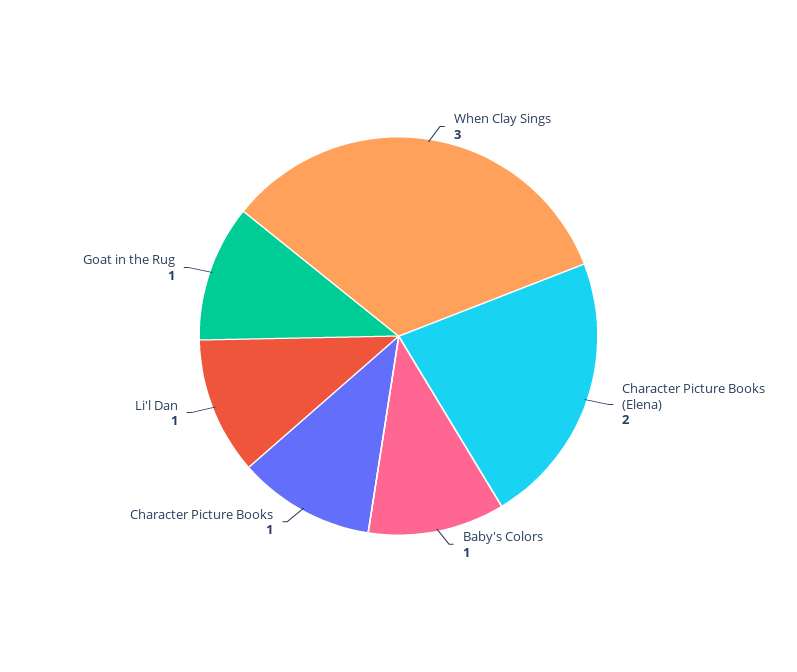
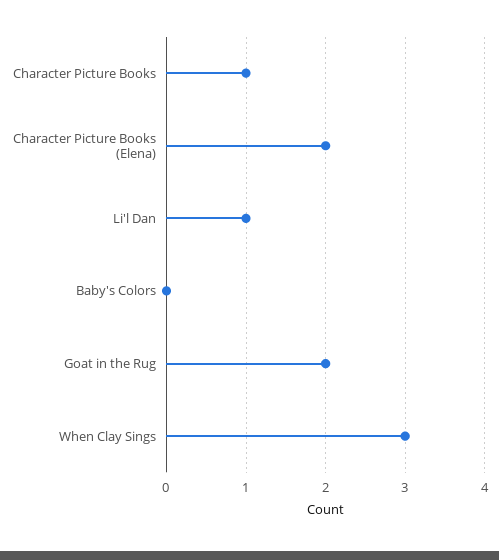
Baby's Colors: 1 -> 0
Goat in the Rug: 1 -> 2

